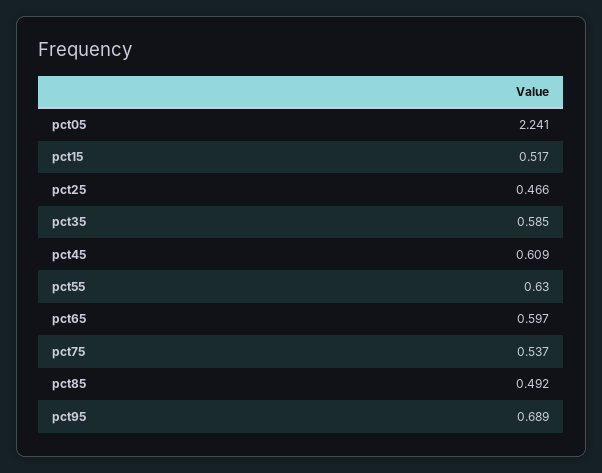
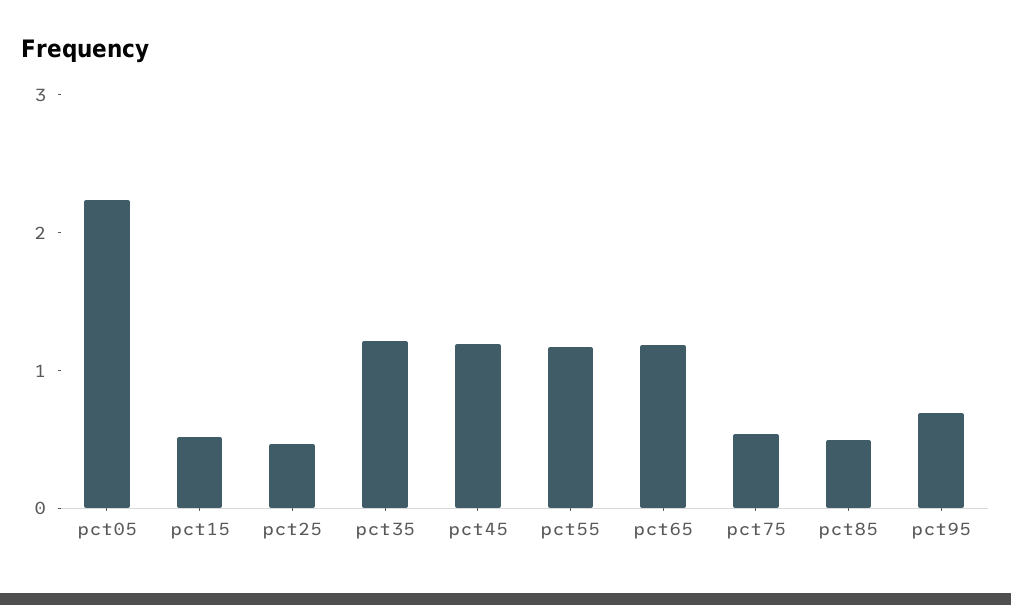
pct35: 0.585 -> 1.2
pct45: 0.609 -> 1.2
pct55: 0.63 -> 1.2
pct65: 0.597 -> 1.2

